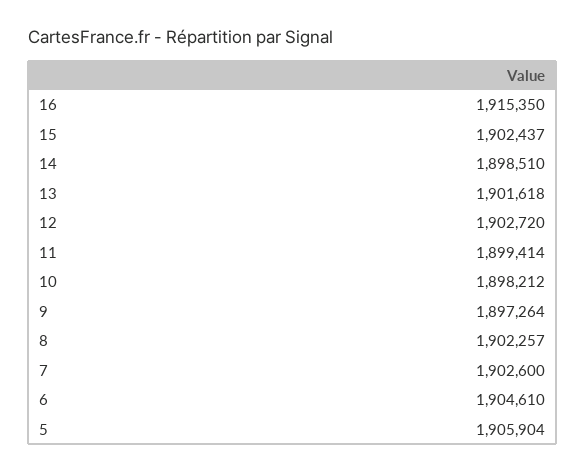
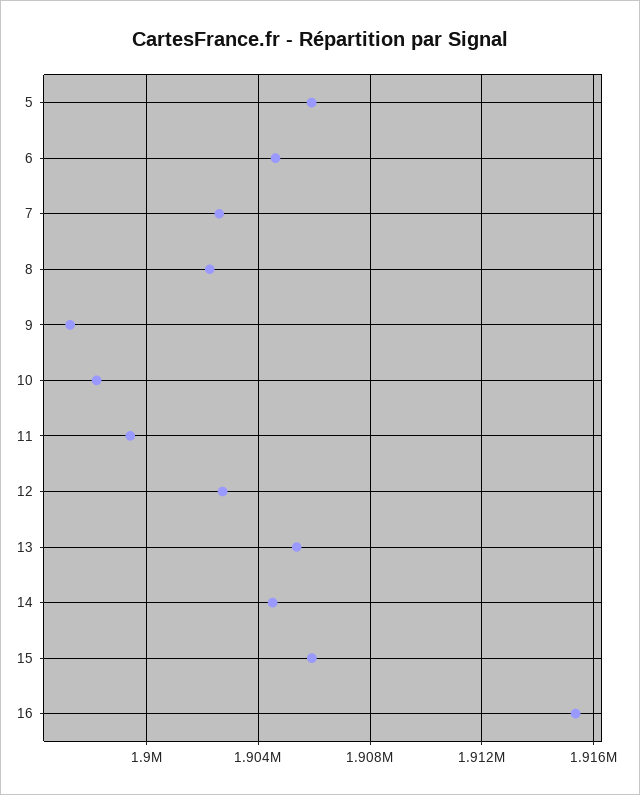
15: 1902437 -> 1906000
14: 1898510 -> 1904500
13: 1901618 -> 1905500

